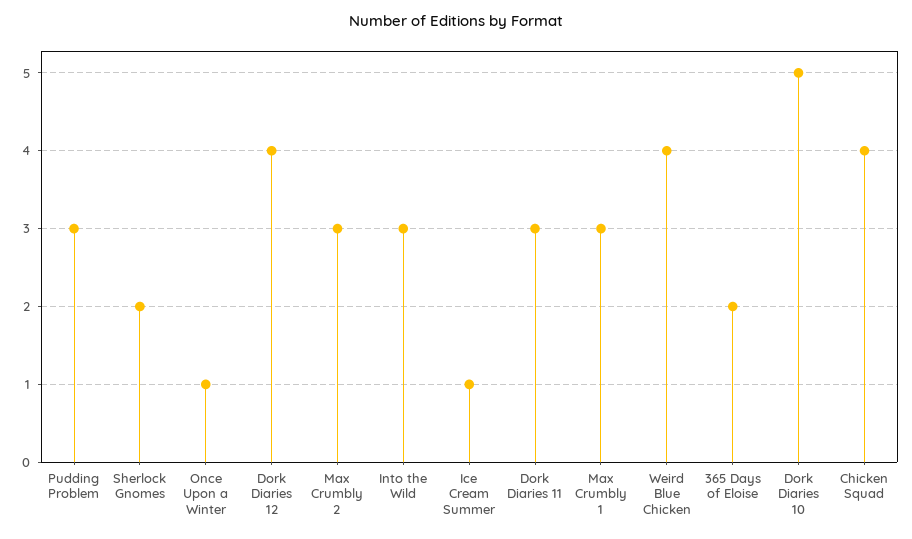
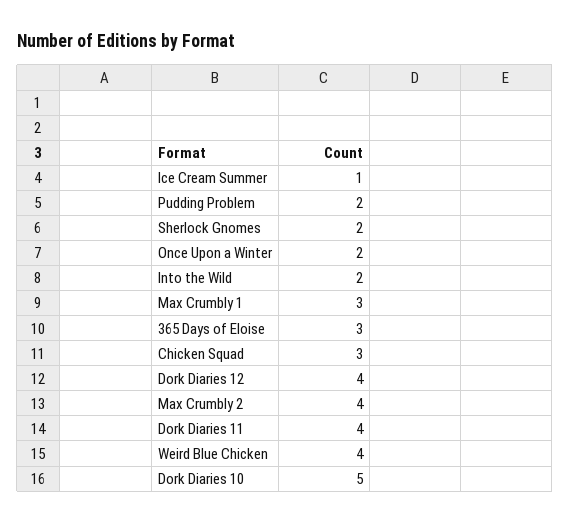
Pudding Problem: 3 -> 2
Once Upon a Winter: 1 -> 2
Max Crumbly 2: 3 -> 4
Into the Wild: 3 -> 2
Dork Diaries 11: 3 -> 4
365 Days of Eloise: 2 -> 3
Chicken Squad: 4 -> 3

